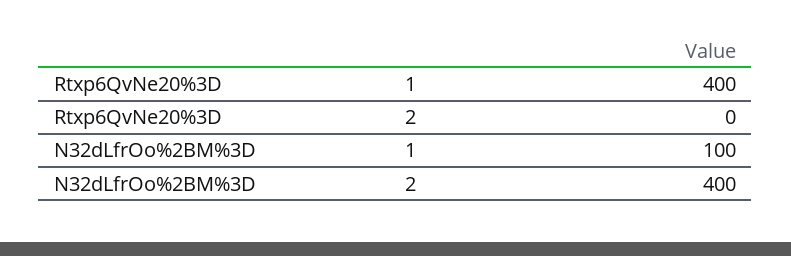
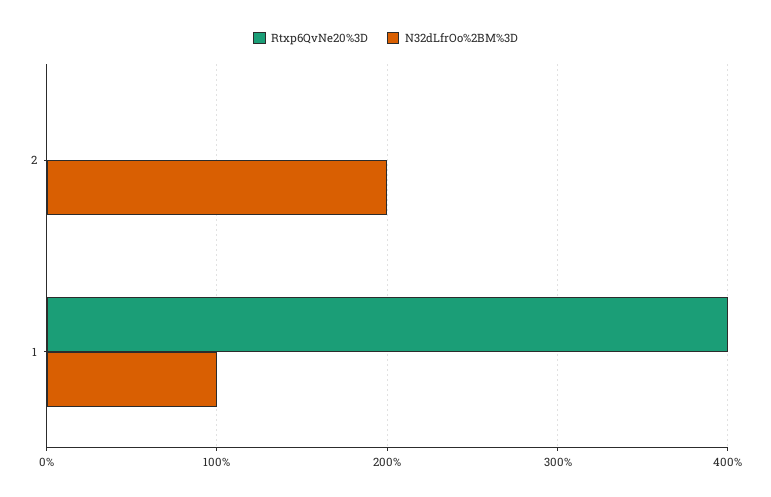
N32dLfrOo%2BM%3D, 2: 400 -> 200

